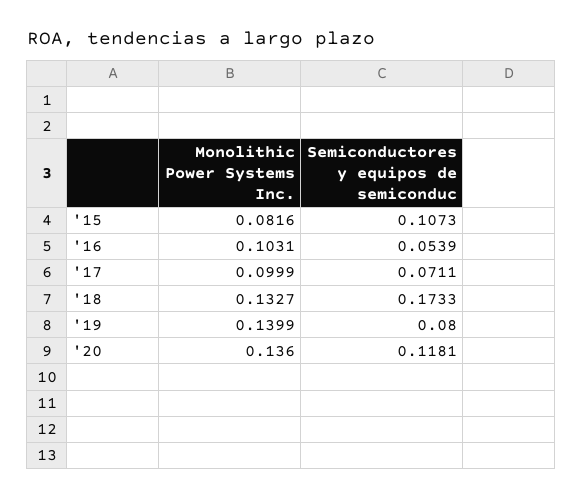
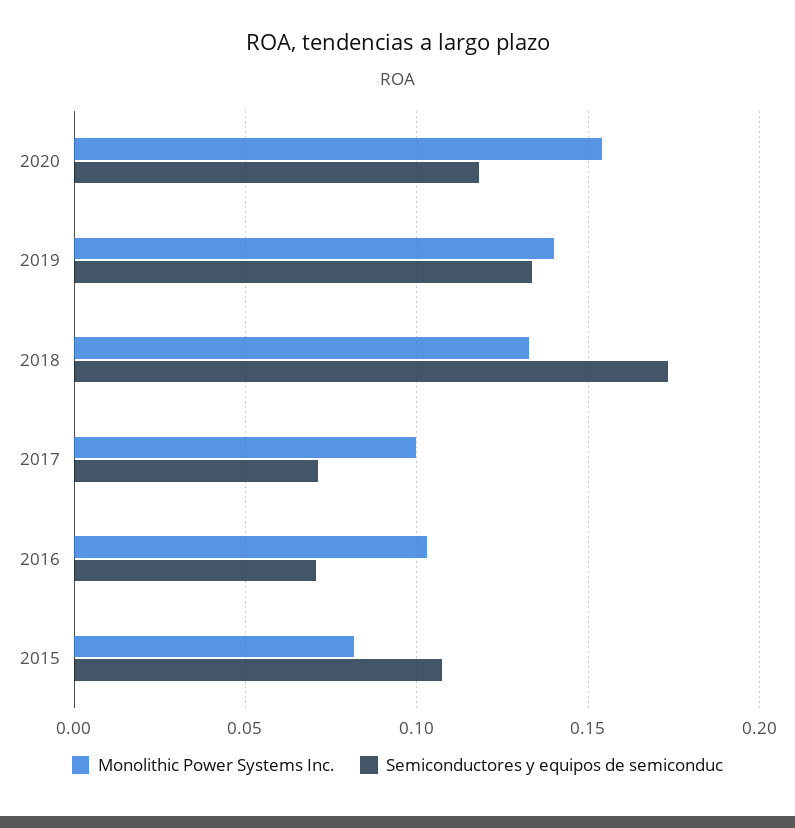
Semiconductores y equipos de semiconduc, '16: 0.0539 -> 0.07
Semiconductores y equipos de semiconduc, '19: 0.08 -> 0.135
Monolithic Power Systems Inc., '20: 0.136 -> 0.155

